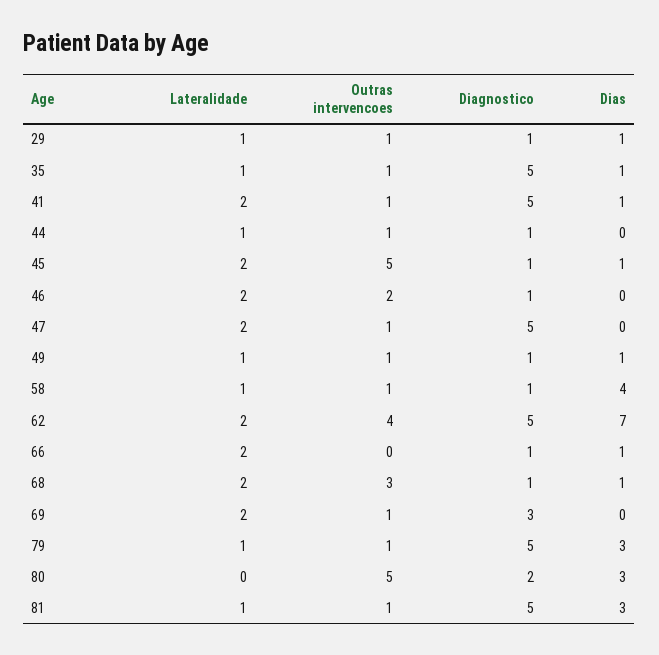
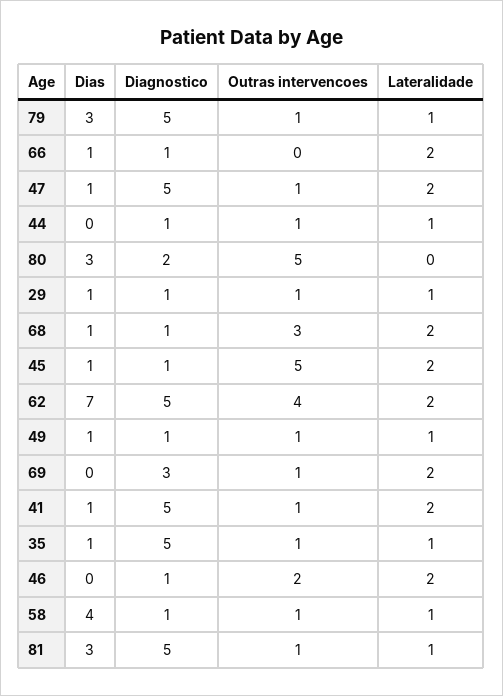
Dias, 47: 0 -> 1

